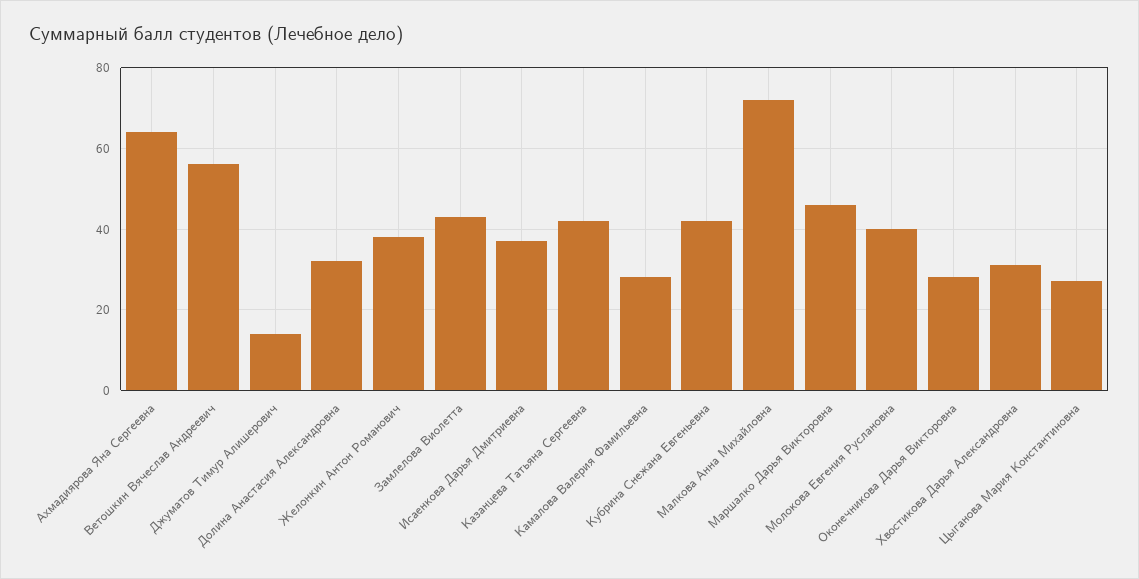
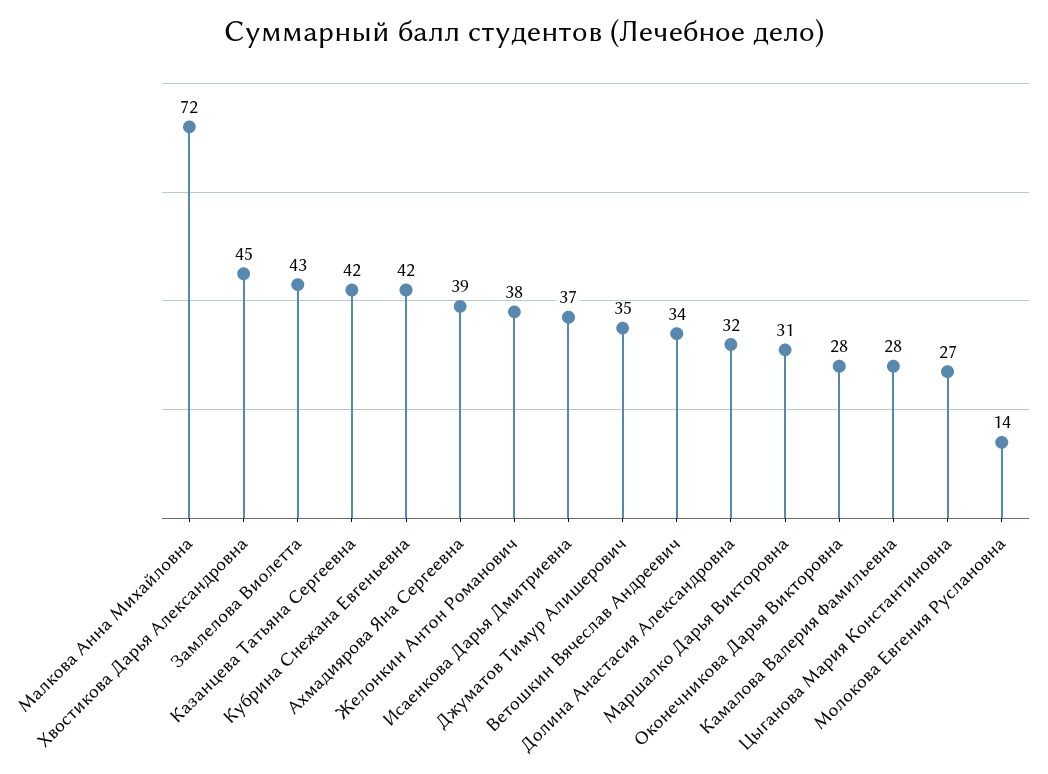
Ахмадиярова Яна Сергеевна: 65 -> 39
Ветошкин Вячеслав Андреевич: 55 -> 34
Джуматов Тимур Алишерович: 15 -> 35
Маршалко Дарья Викторовна: 45 -> 31
Молокова Евгения Руслановна: 40 -> 14
Хвостикова Дарья Александровна: 30 -> 45

